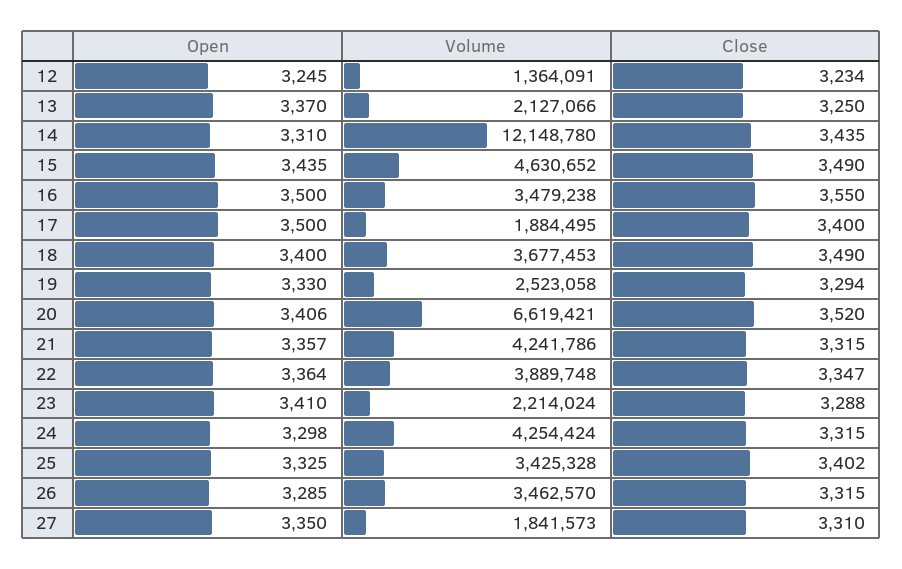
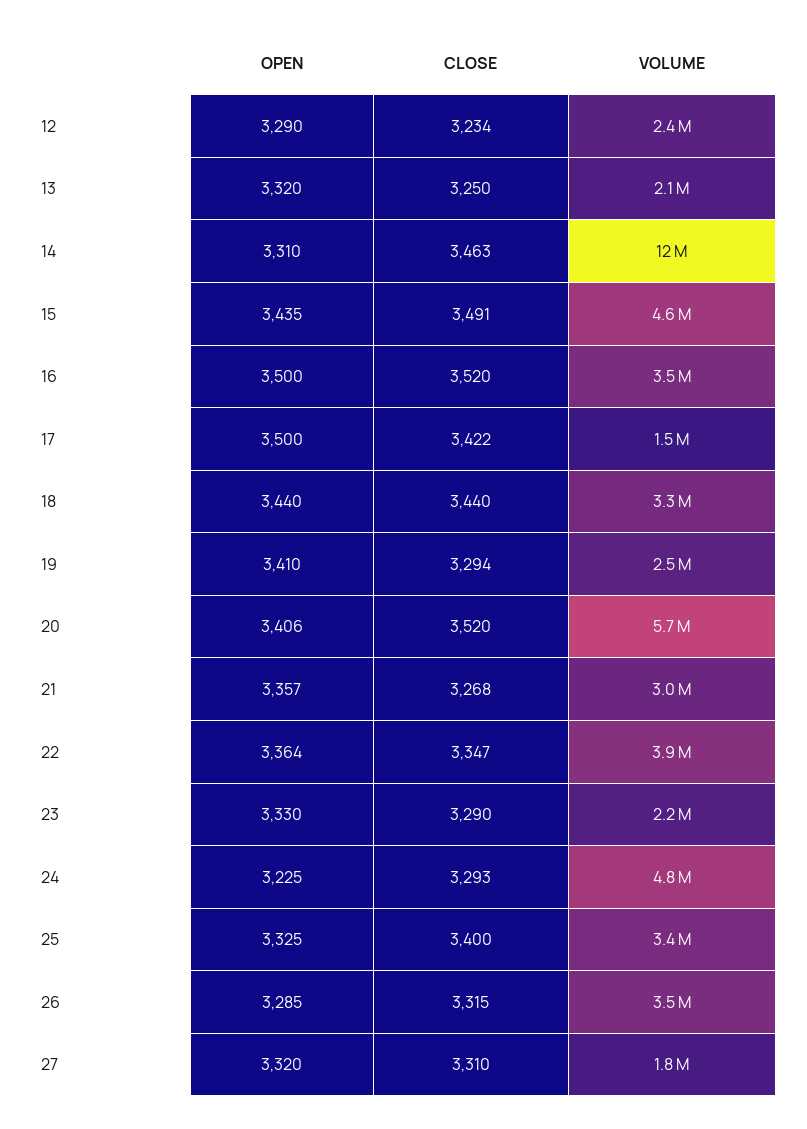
Open, 12: 3245 -> 3290
Volume, 12: 1364091 -> 2400000
Open, 13: 3370 -> 3320
Close, 14: 3435 -> 3463
Close, 15: 3490 -> 3491
Close, 16: 3550 -> 3520
Volume, 17: 1884495 -> 1500000
Close, 17: 3400 -> 3422
Open, 18: 3400 -> 3440
Volume, 18: 3677453 -> 3300000
Close, 18: 3490 -> 3440
Open, 19: 3330 -> 3410
Volume, 20: 6619421 -> 5700000
Volume, 21: 4241786 -> 3000000
Close, 21: 3315 -> 3268
Open, 23: 3410 -> 3330
Close, 23: 3288 -> 3290
Open, 24: 3298 -> 3225
Volume, 24: 4254424 -> 4800000
Close, 24: 3315 -> 3293
Close, 25: 3402 -> 3400
Open, 27: 3350 -> 3320

